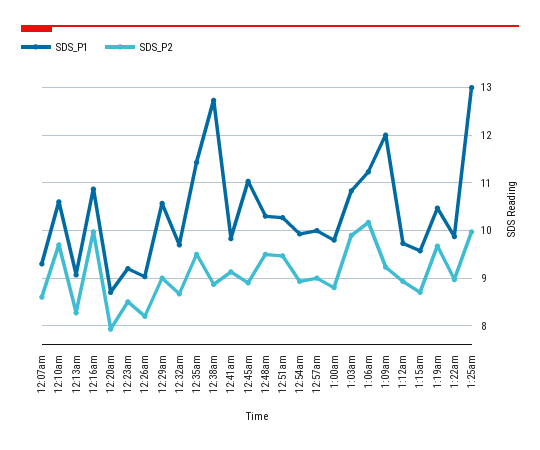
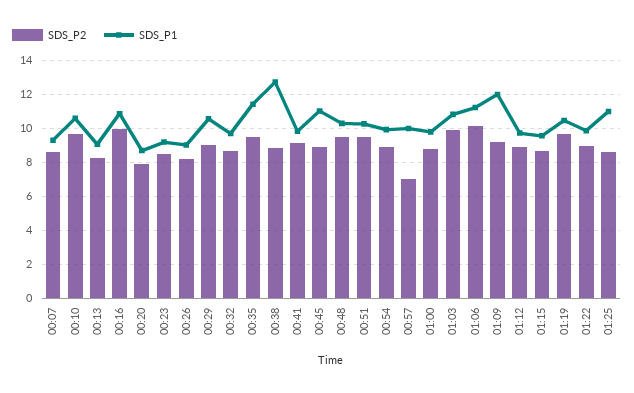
SDS_P2, 12:57am: 9 -> 7
SDS_P1, 1:25am: 13 -> 11
SDS_P2, 1:25am: 10 -> 8.5

